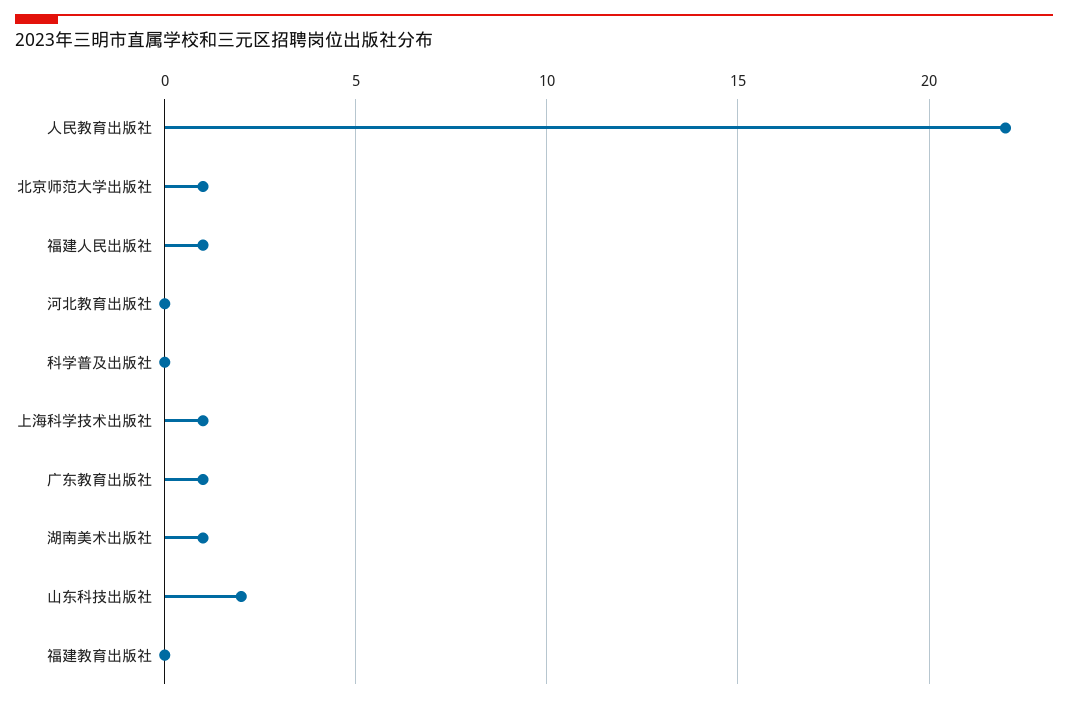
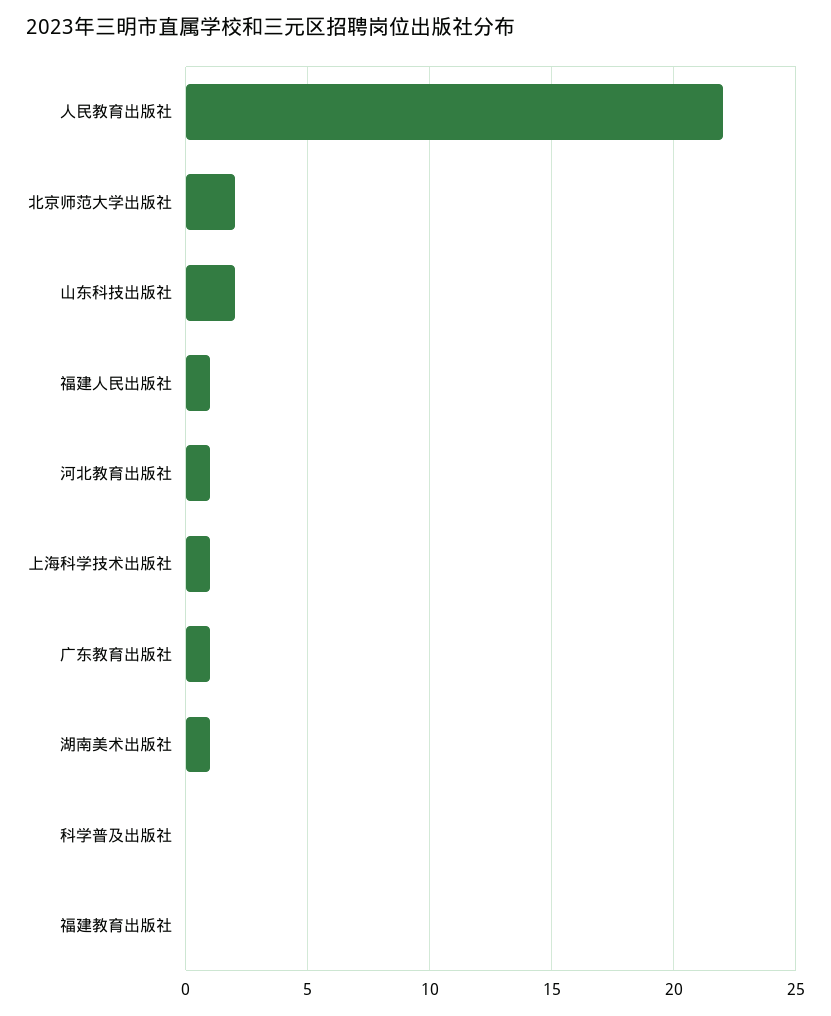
北京师范大学出版社: 1 -> 2
河北教育出版社: 0 -> 1

